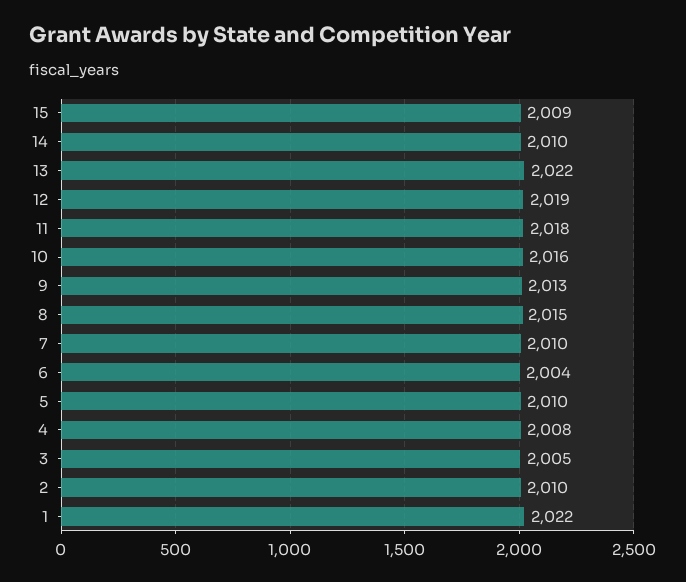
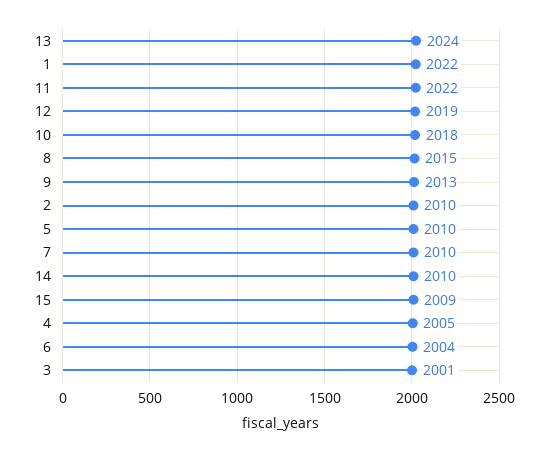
13: 2022 -> 2024
11: 2018 -> 2022
10: 2016 -> 2018
4: 2008 -> 2005
3: 2005 -> 2001

